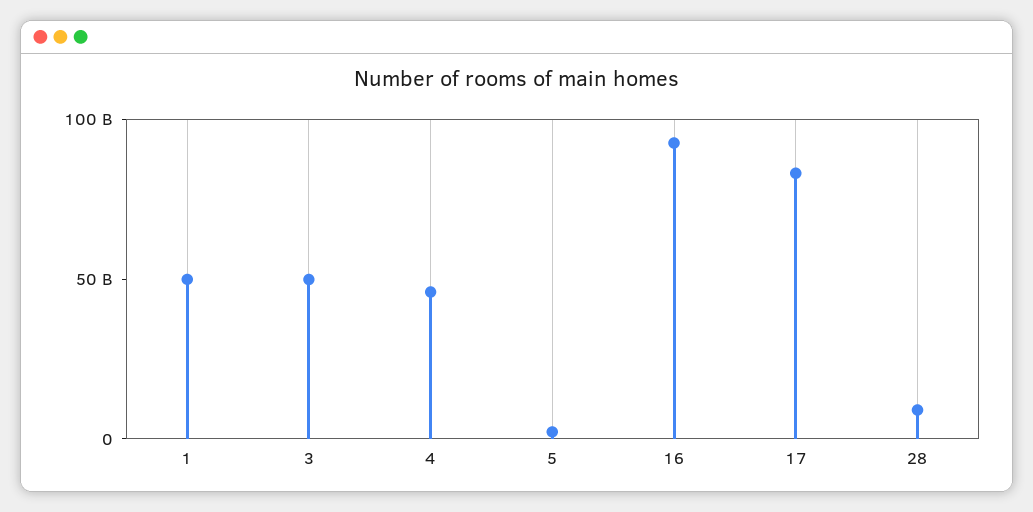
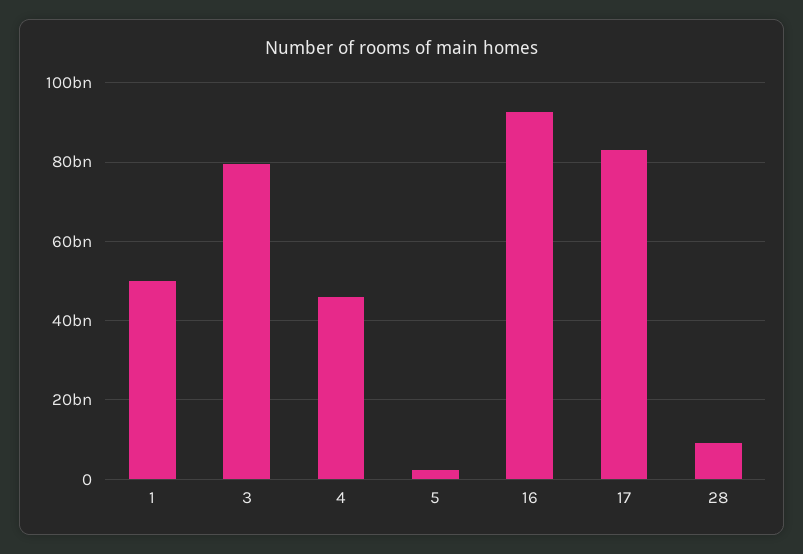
3: 50000000000 -> 80000000000

